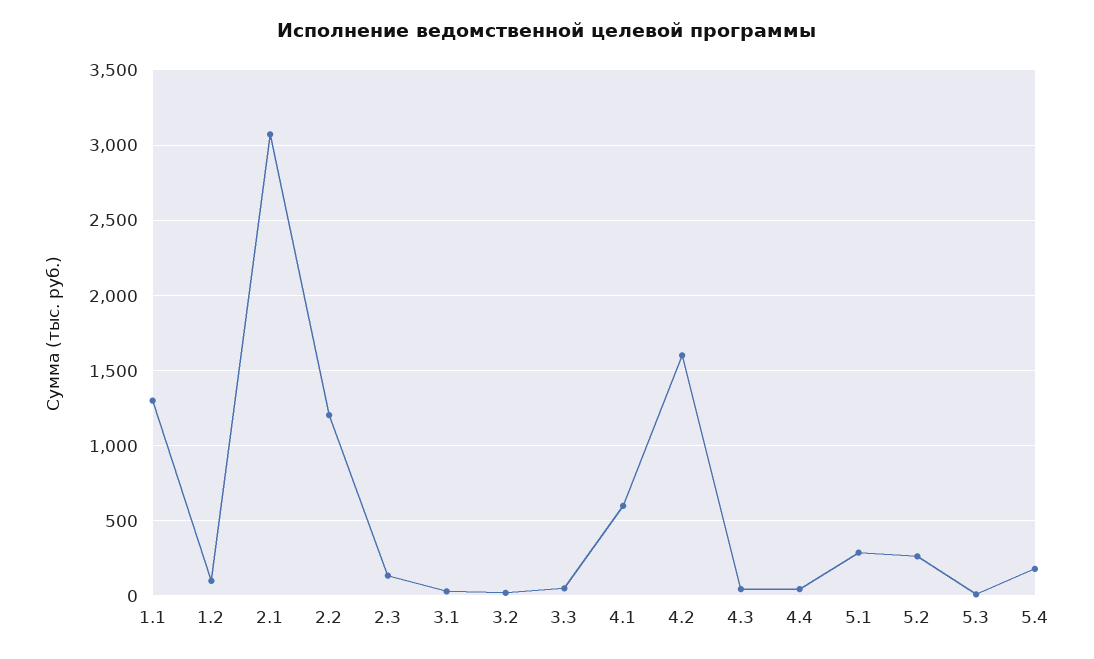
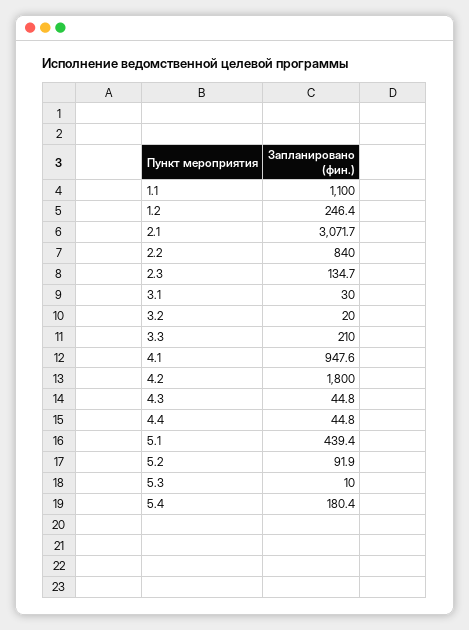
1.1: 1300 -> 1100
1.2: 100 -> 246.4
2.2: 1200 -> 840
3.3: 50 -> 210
4.1: 600 -> 947.6
4.2: 1600 -> 1800
5.1: 300 -> 439.4
5.2: 250 -> 91.9

